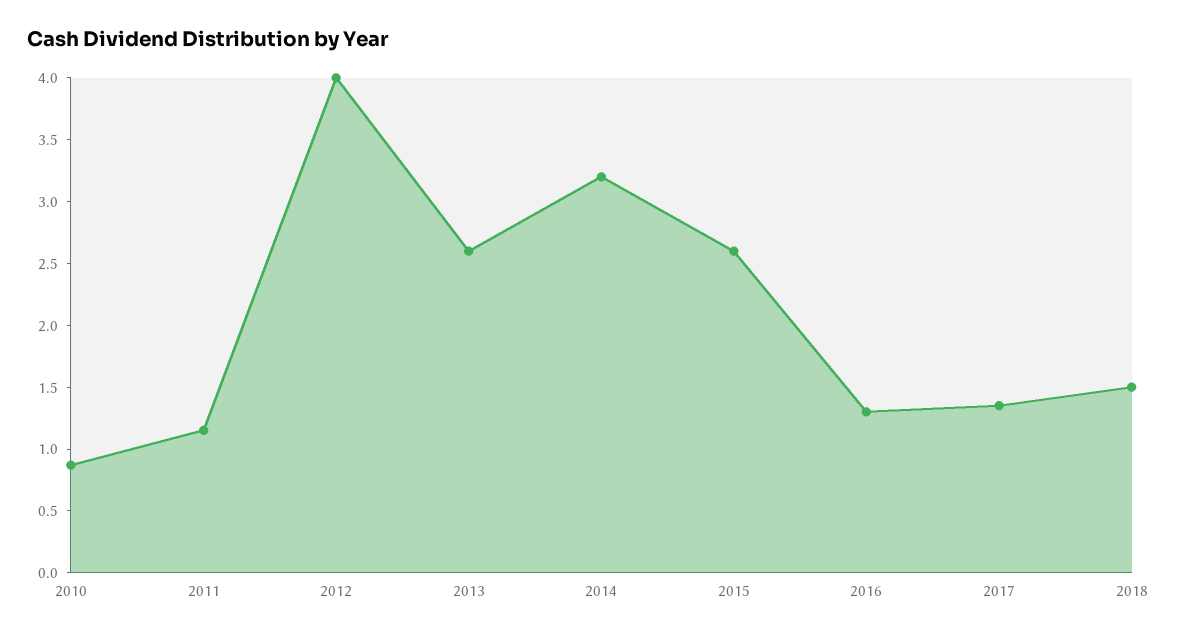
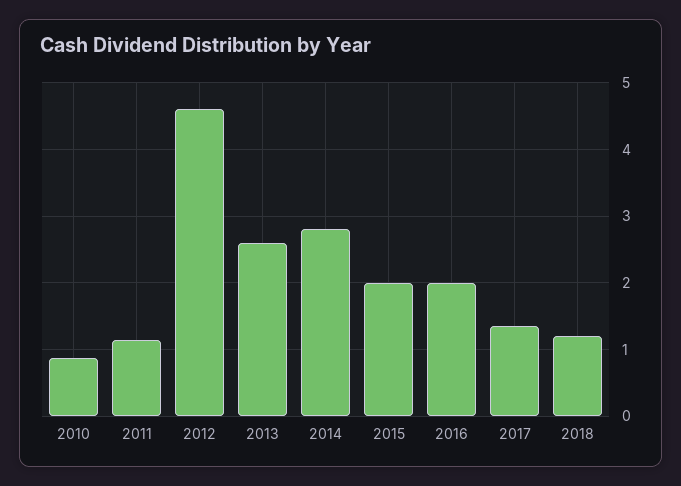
2012: 4 -> 4.6
2014: 3.2 -> 2.8
2015: 2.6 -> 2
2016: 1.3 -> 2
2018: 1.5 -> 1.2

